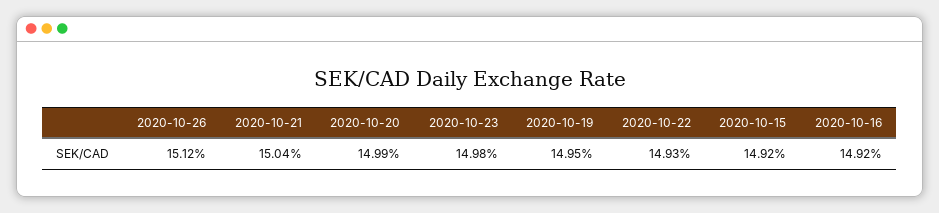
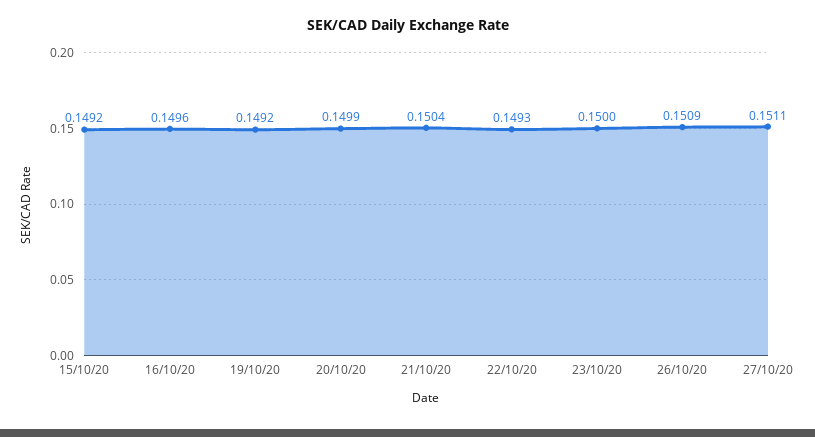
2020-10-26: 0.1512 -> 0.1509
2020-10-23: 0.1498 -> 0.15
2020-10-19: 0.1495 -> 0.1492
2020-10-16: 0.1492 -> 0.1496
27/10/20: none -> 0.1511

